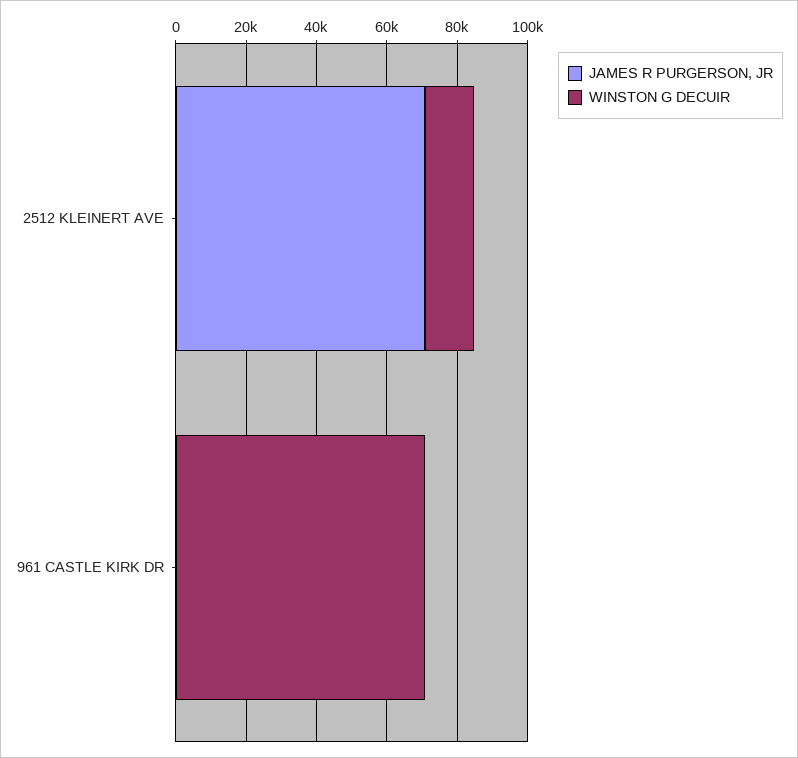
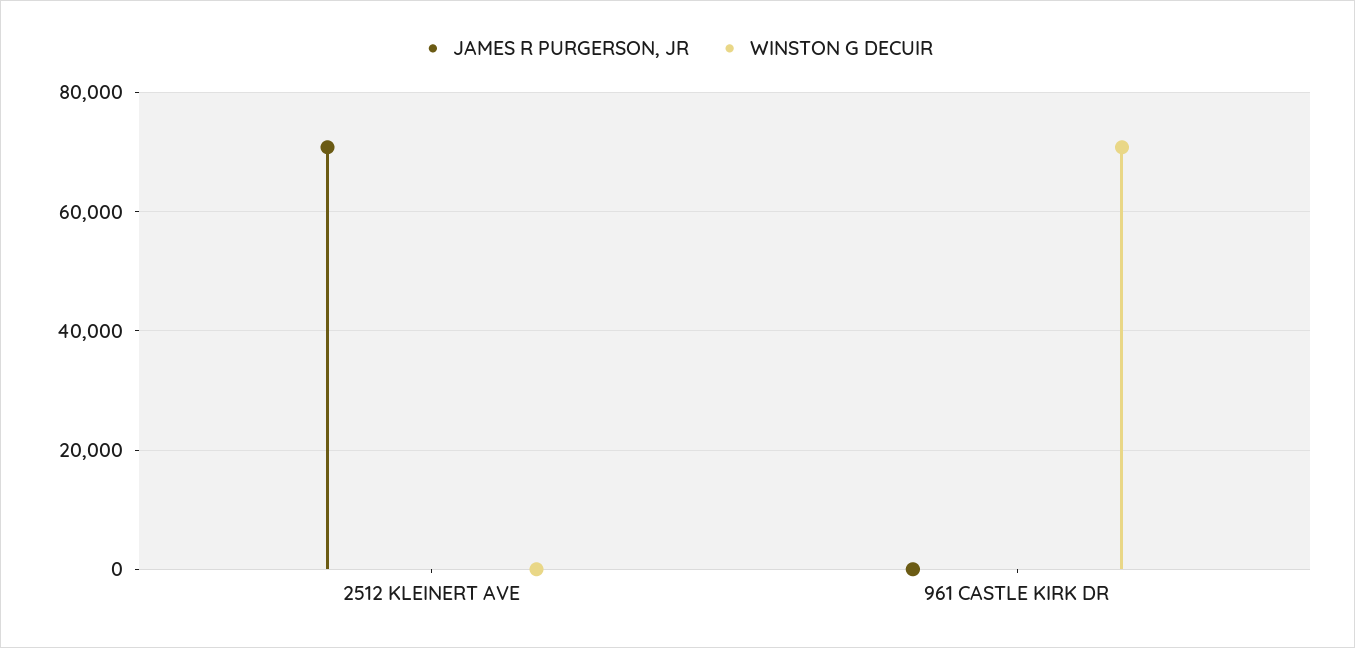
WINSTON G DECUIR, 2512 KLEINERT AVE: 15000 -> 0

